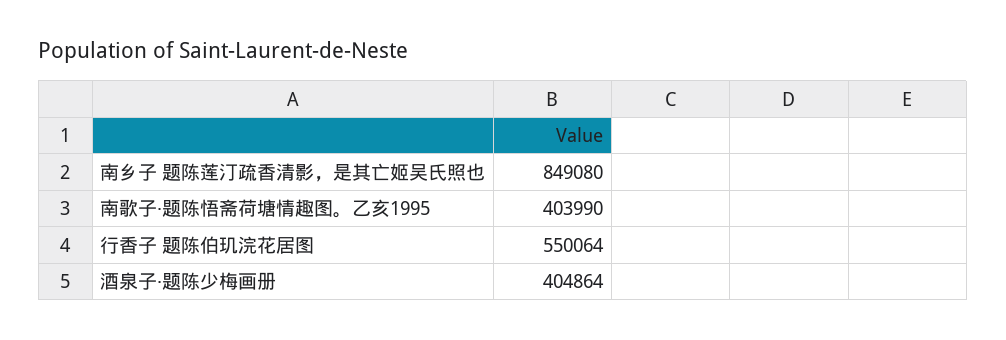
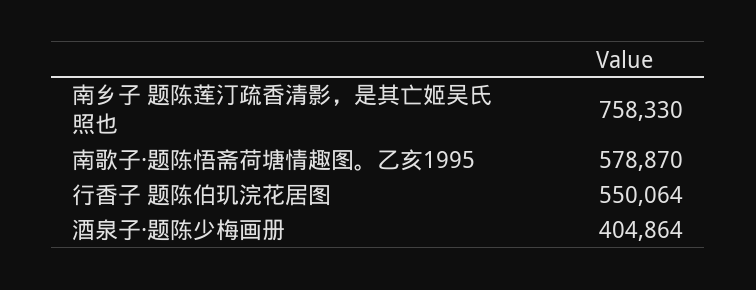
南乡子 题陈莲汀疏香清影，是其亡姬吴氏照也: 849080 -> 758330
南歌子·题陈悟斋荷塘情趣图。乙亥1995: 403990 -> 578870

